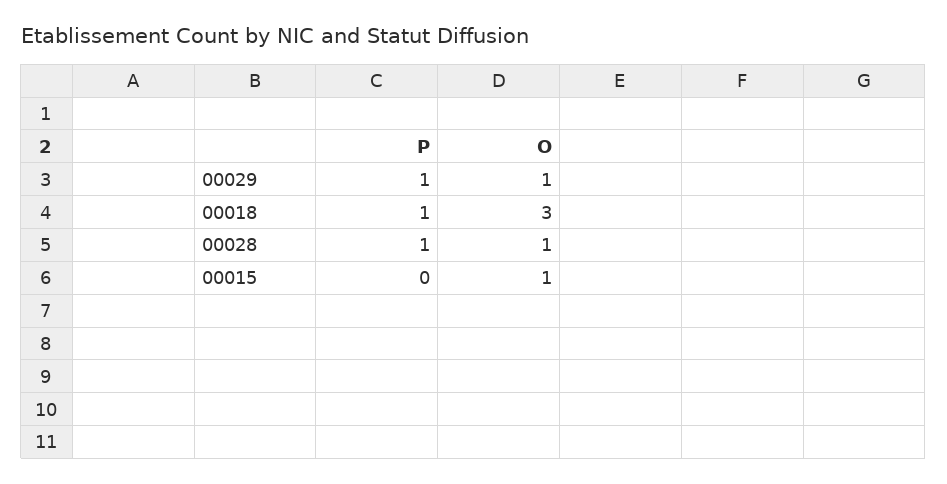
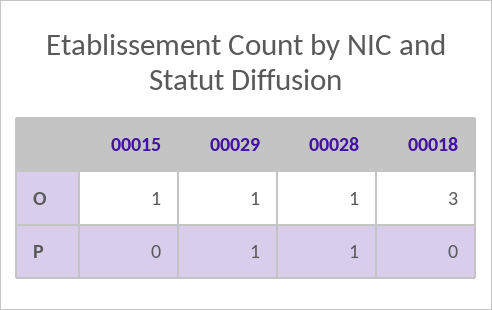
P, 00018: 1 -> 0

